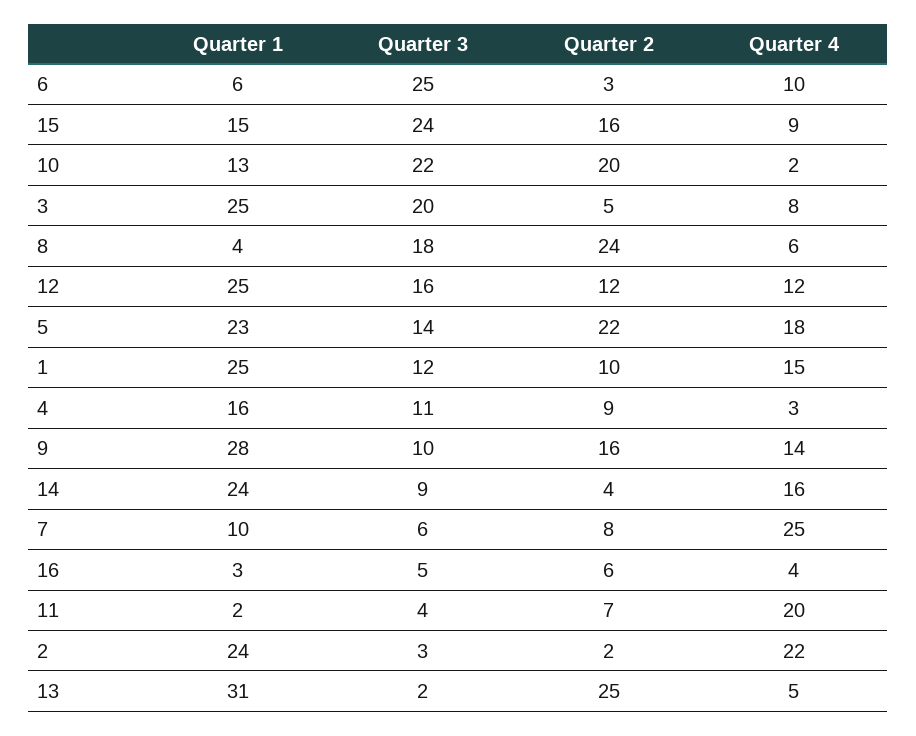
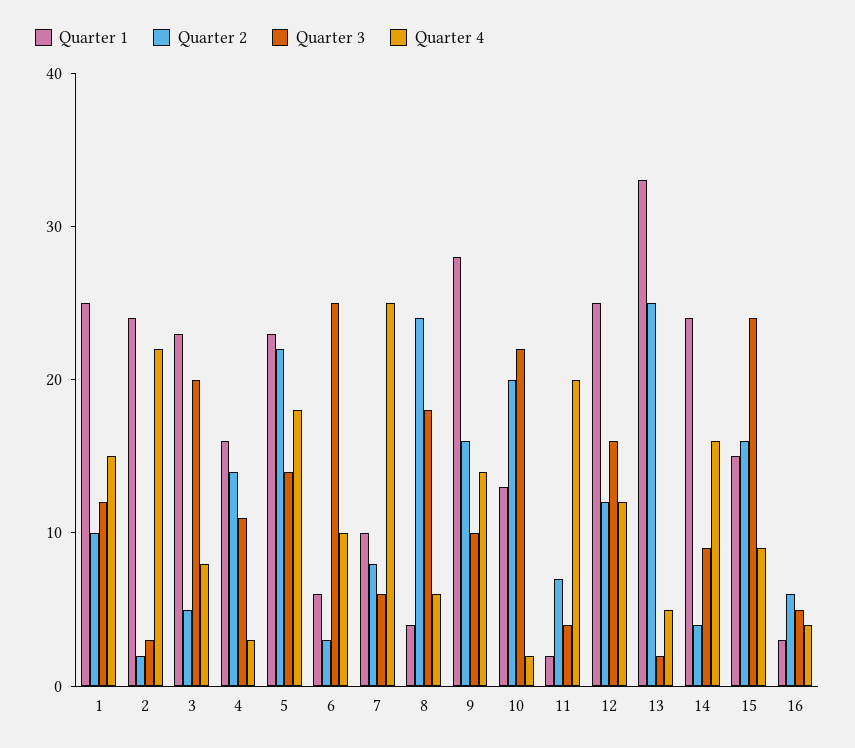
Quarter 1, 3: 25 -> 23
Quarter 2, 4: 9 -> 14
Quarter 1, 13: 31 -> 33

